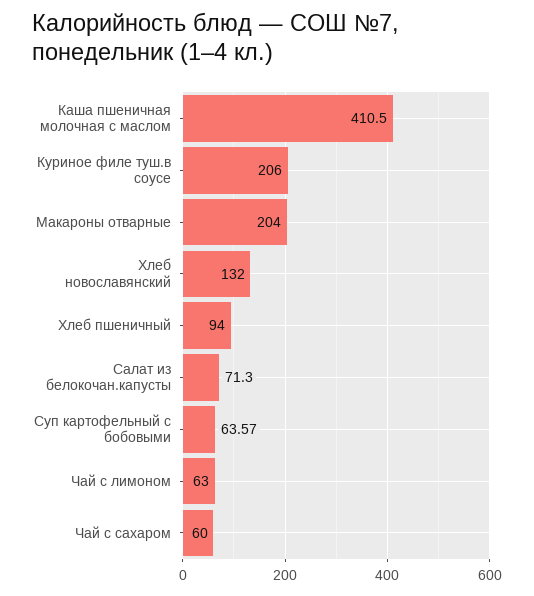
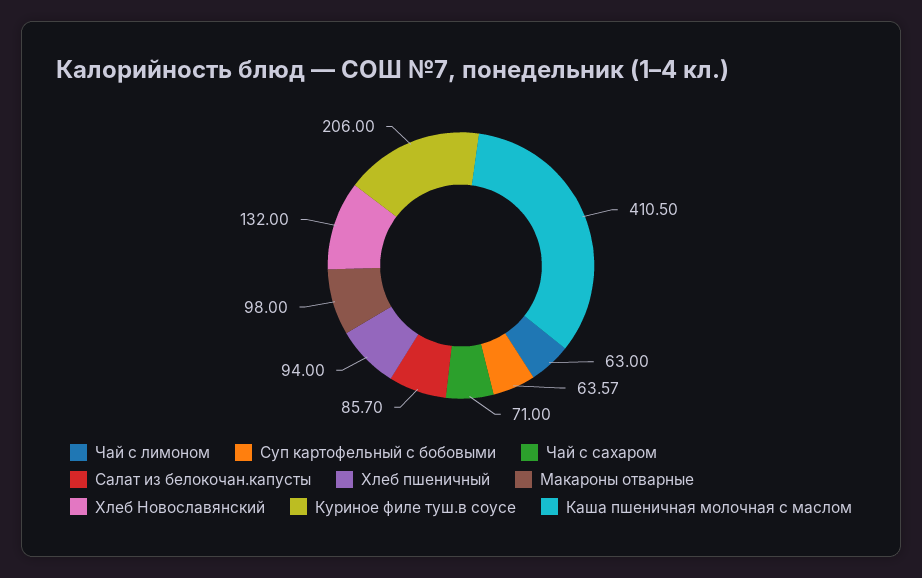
Макароны отварные: 204 -> 98
Салат из белокочан.капусты: 71.3 -> 85.7
Чай с сахаром: 60 -> 71

